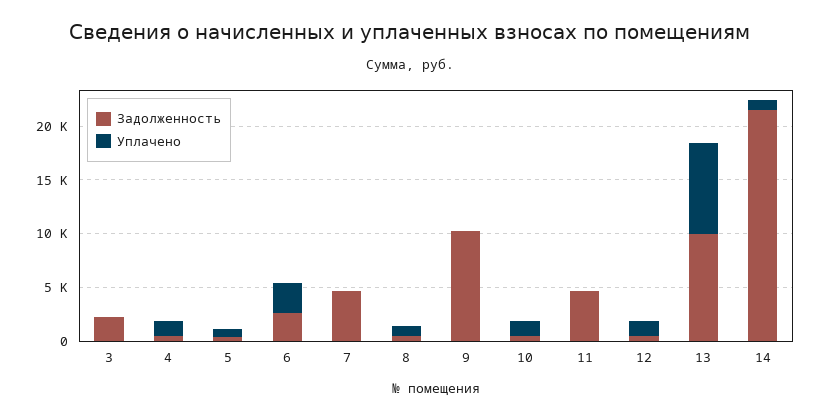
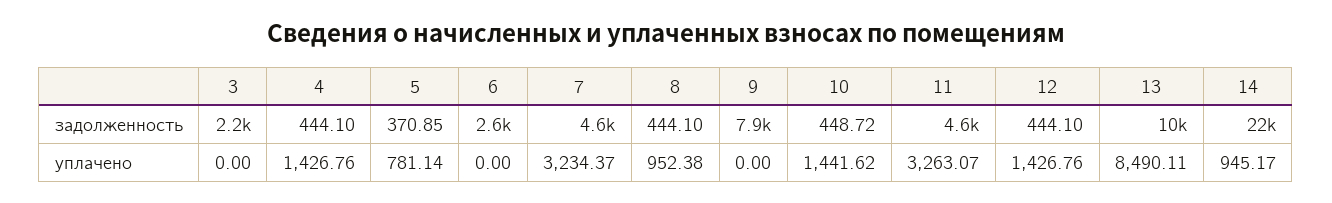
Уплачено, 6: 3000 -> 0
Уплачено, 7: 0 -> 3234.37
Задолженность, 9: 10000 -> 7900
Уплачено, 11: 0 -> 3263.07

